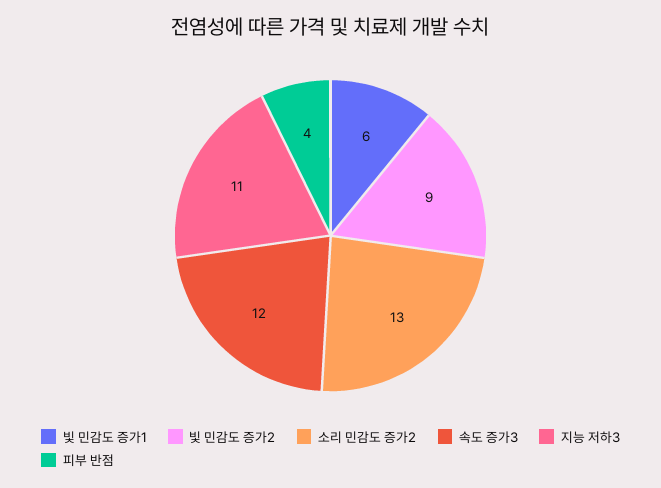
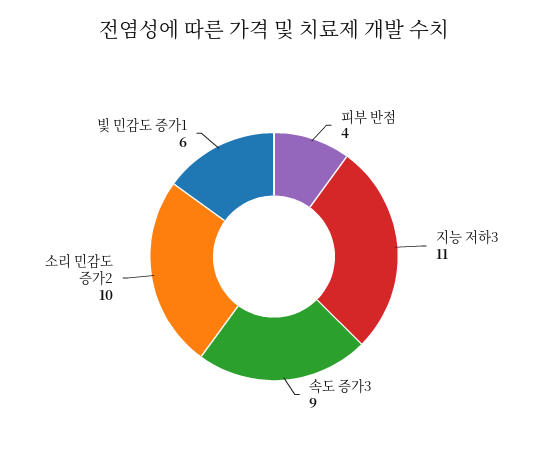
빛 민감도 증가2: 9 -> none
소리 민감도 증가2: 13 -> 10
속도 증가3: 12 -> 9

